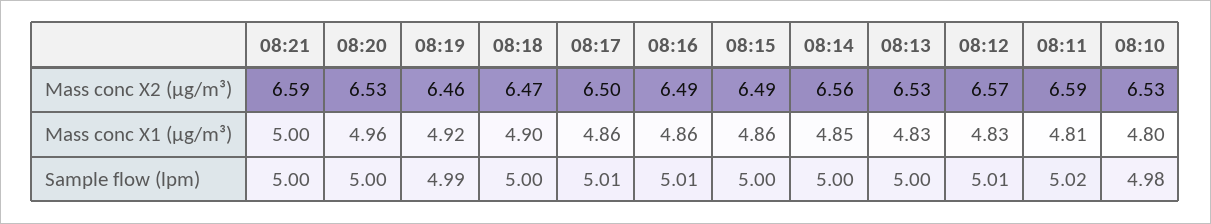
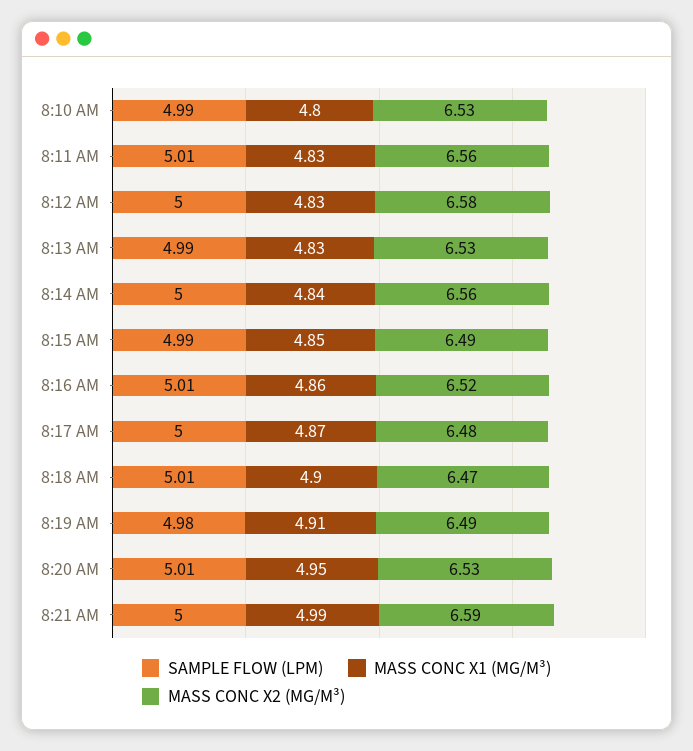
Mass conc X2 (μg/m³), 08:19: 6.46 -> 6.49
Mass conc X2 (μg/m³), 08:17: 6.5 -> 6.48
Mass conc X2 (μg/m³), 08:16: 6.49 -> 6.52
Mass conc X2 (μg/m³), 08:12: 6.57 -> 6.58
Mass conc X2 (μg/m³), 08:11: 6.59 -> 6.56
Mass conc X1 (μg/m³), 08:21: 5 -> 4.99
Mass conc X1 (μg/m³), 08:20: 4.96 -> 4.95
Mass conc X1 (μg/m³), 08:19: 4.92 -> 4.91
Mass conc X1 (μg/m³), 08:17: 4.86 -> 4.87
Mass conc X1 (μg/m³), 08:15: 4.86 -> 4.85
Mass conc X1 (μg/m³), 08:14: 4.85 -> 4.84
Mass conc X1 (μg/m³), 08:11: 4.81 -> 4.83
Sample flow (lpm), 08:20: 5 -> 5.01
Sample flow (lpm), 08:19: 4.99 -> 4.98
Sample flow (lpm), 08:18: 5 -> 5.01
Sample flow (lpm), 08:17: 5.01 -> 5
Sample flow (lpm), 08:15: 5 -> 4.99
Sample flow (lpm), 08:13: 5 -> 4.99
Sample flow (lpm), 08:12: 5.01 -> 5
Sample flow (lpm), 08:11: 5.02 -> 5.01
Sample flow (lpm), 08:10: 4.98 -> 4.99

